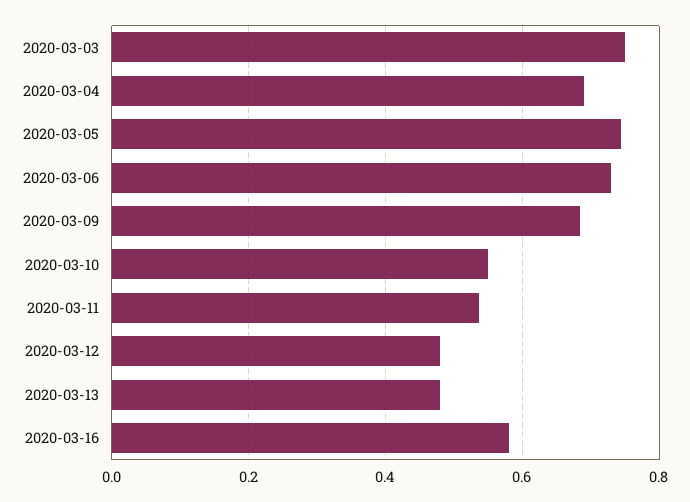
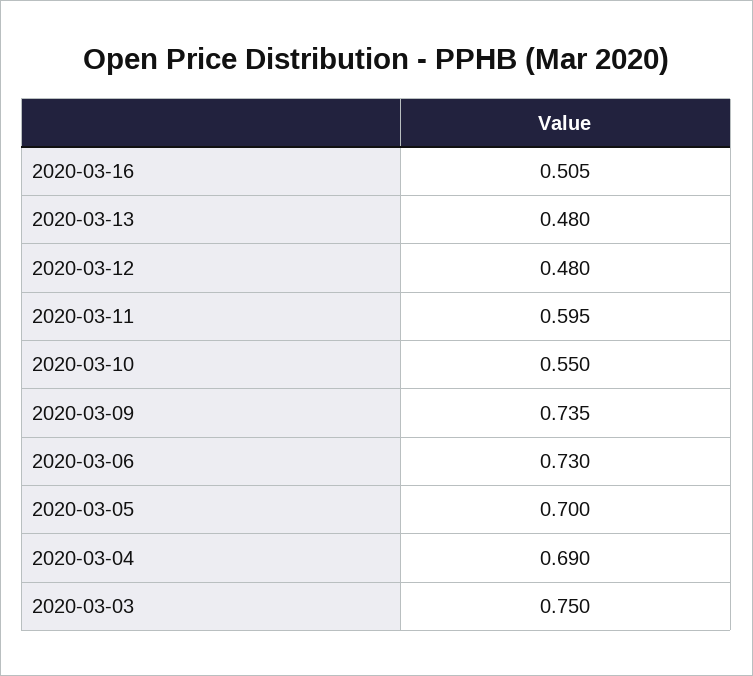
2020-03-05: 0.74 -> 0.7
2020-03-09: 0.68 -> 0.735
2020-03-11: 0.54 -> 0.595
2020-03-16: 0.58 -> 0.505

